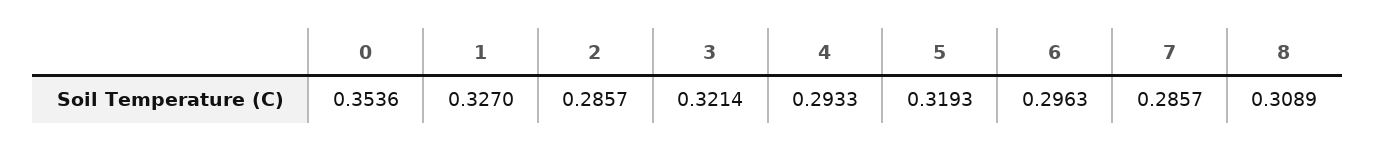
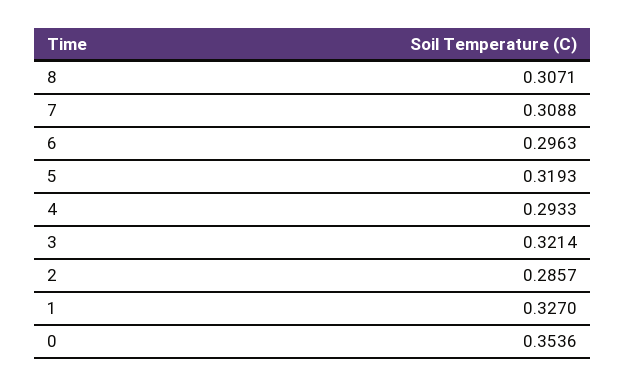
7: 0.2857 -> 0.3088
8: 0.3089 -> 0.3071

